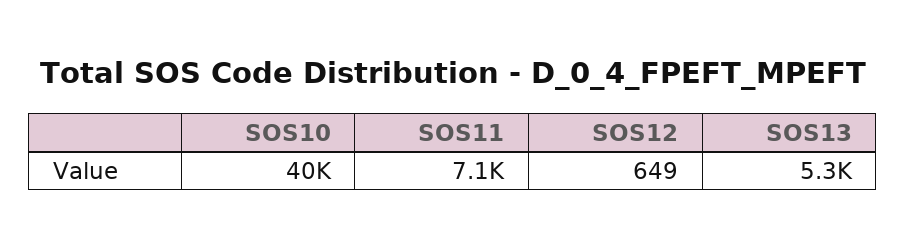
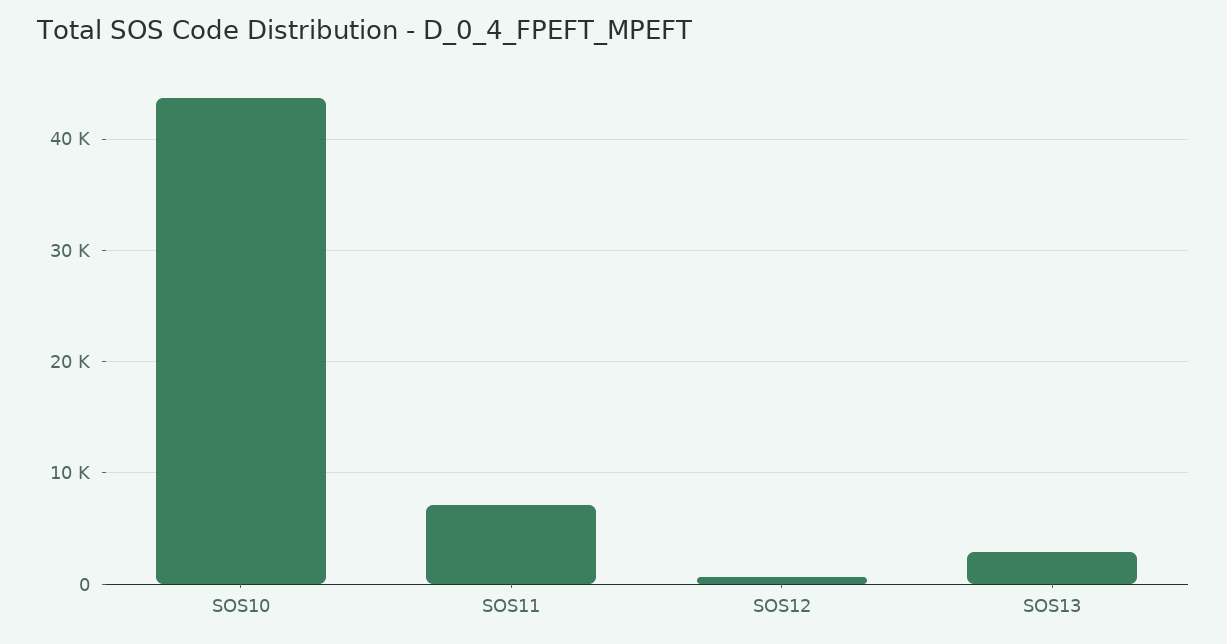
SOS10: 40000 -> 44000
SOS13: 5300 -> 3000

